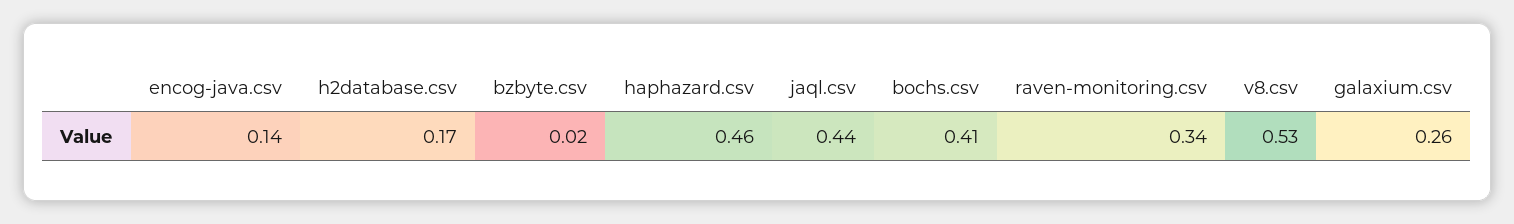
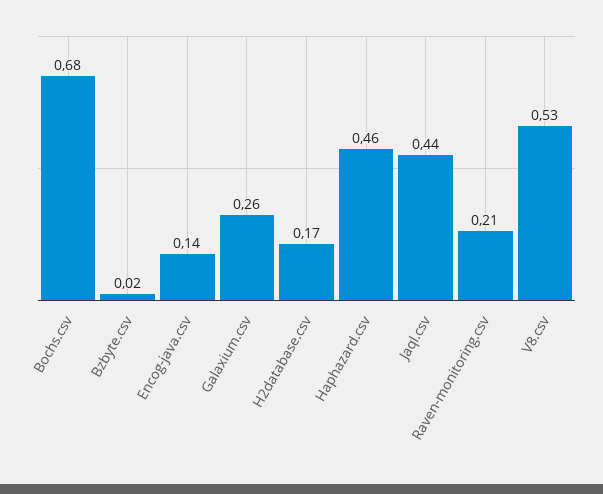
bochs.csv: 0.41 -> 0.68
raven-monitoring.csv: 0.34 -> 0.21

